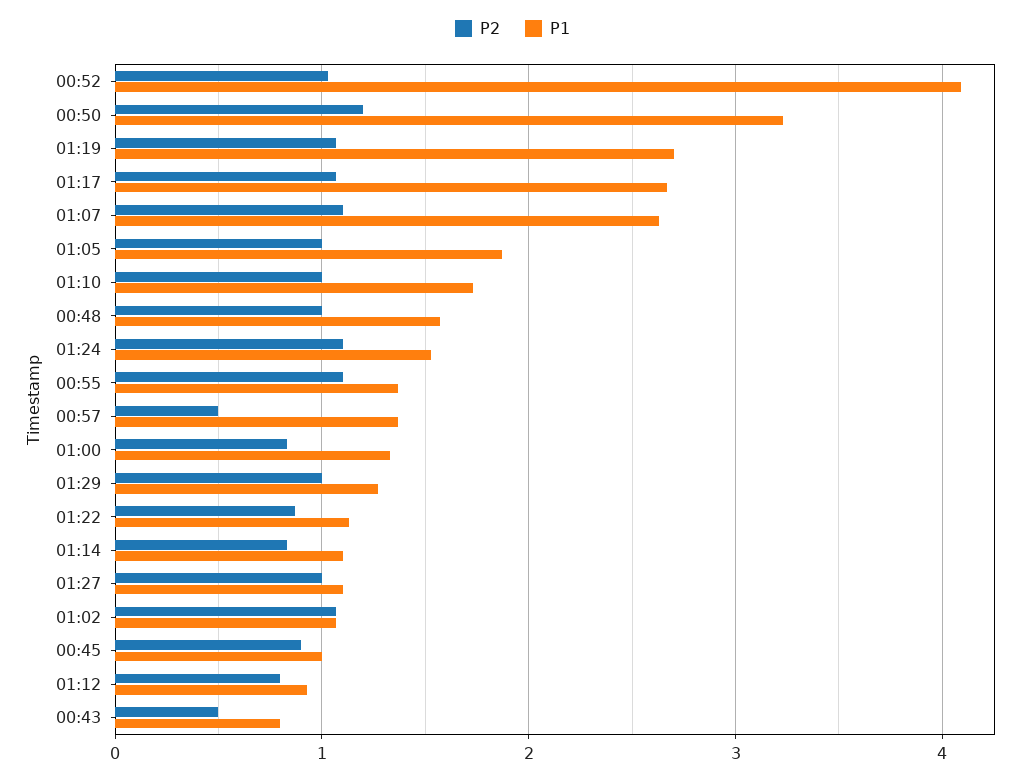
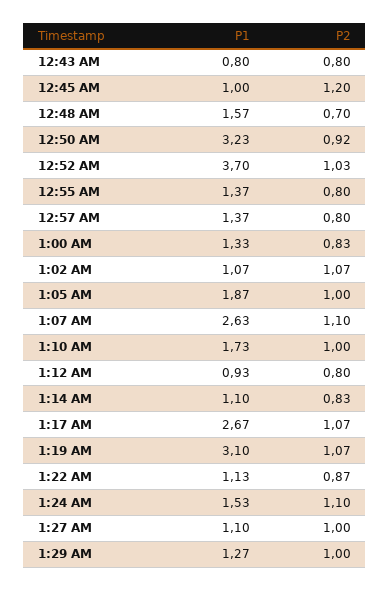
P1, 00:52: 4.1 -> 3.7
P2, 00:50: 1.2 -> 0.92
P1, 01:19: 2.7 -> 3.1
P2, 00:48: 1 -> 0.7
P2, 00:55: 1.1 -> 0.8
P2, 00:57: 0.5 -> 0.8
P2, 00:45: 0.9 -> 1.2
P2, 00:43: 0.5 -> 0.8

